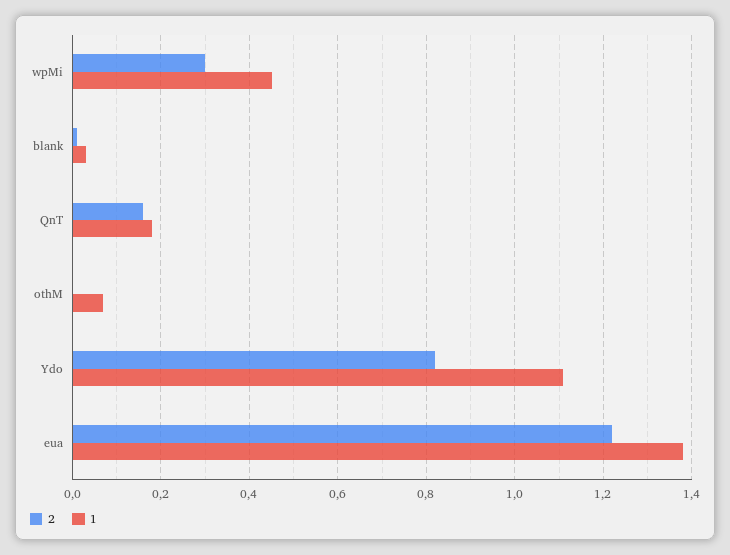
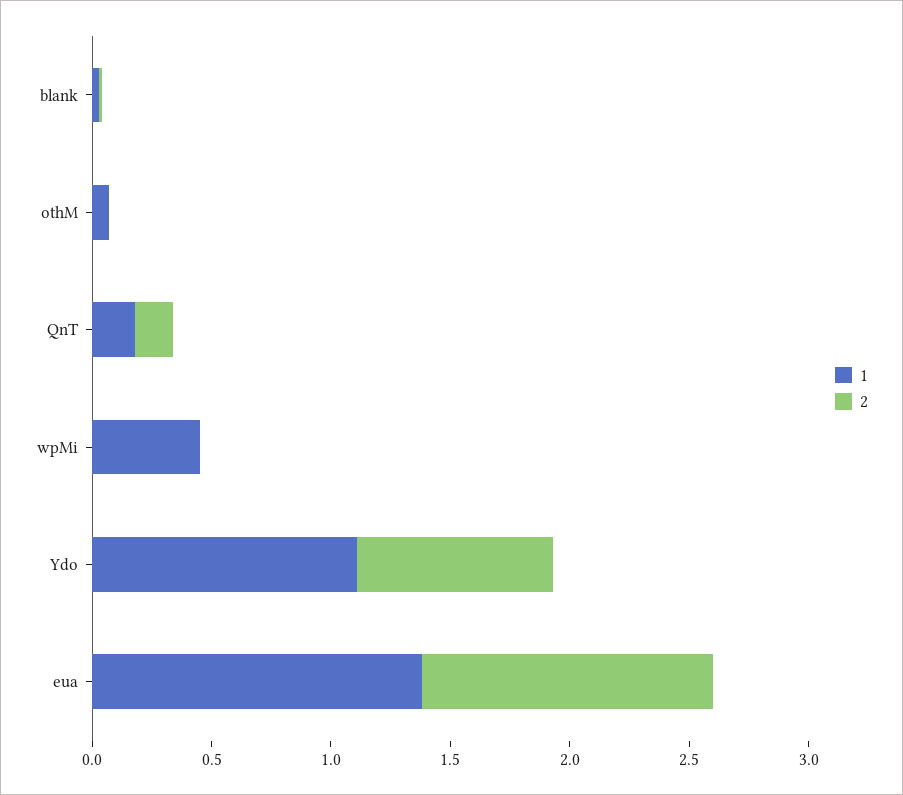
2, wpMi: 0.3 -> 0

